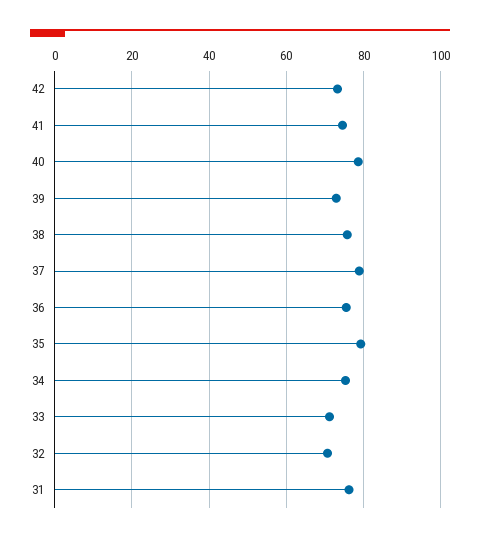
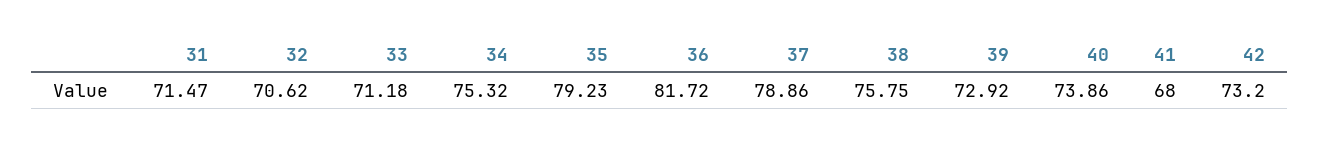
41: 74 -> 68
40: 78 -> 73.86
36: 76 -> 81.72
31: 76 -> 71.47

